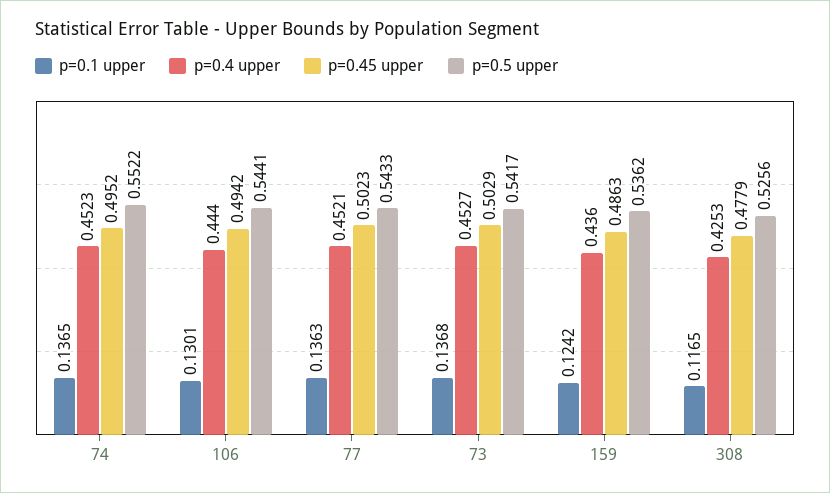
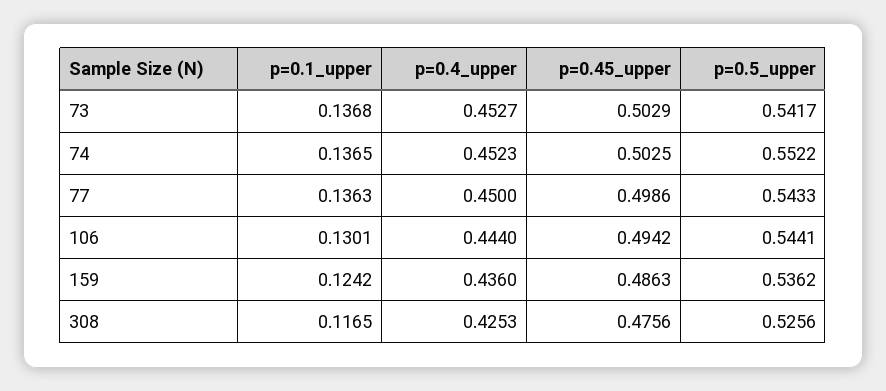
p=0.45 upper, 74: 0.4952 -> 0.5025
p=0.4 upper, 77: 0.4521 -> 0.45
p=0.45 upper, 77: 0.5023 -> 0.4986
p=0.45 upper, 308: 0.4779 -> 0.4756

